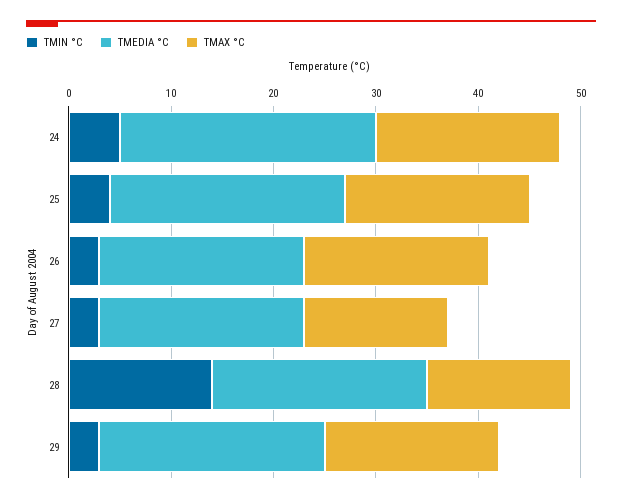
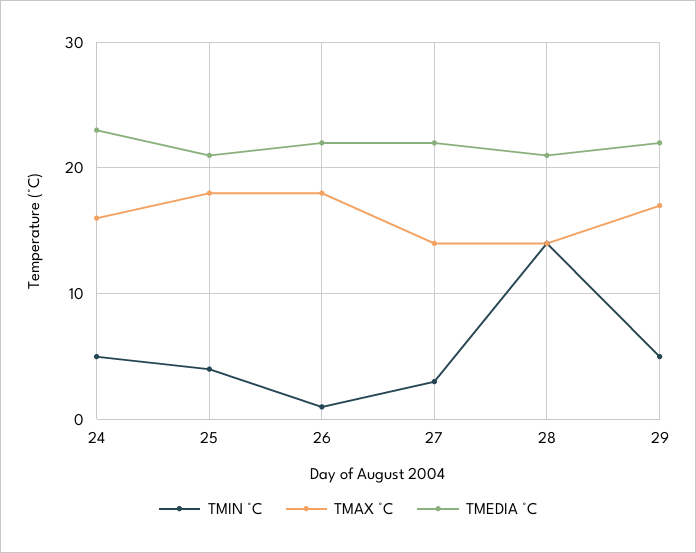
TMEDIA °C, 24: 25 -> 23
TMAX °C, 24: 18 -> 16
TMEDIA °C, 25: 23 -> 21
TMIN °C, 26: 3 -> 1
TMEDIA °C, 26: 20 -> 22
TMEDIA °C, 27: 20 -> 22
TMIN °C, 29: 3 -> 5

